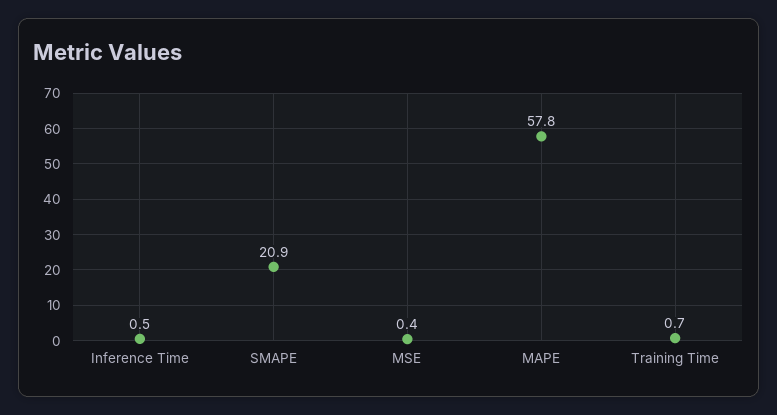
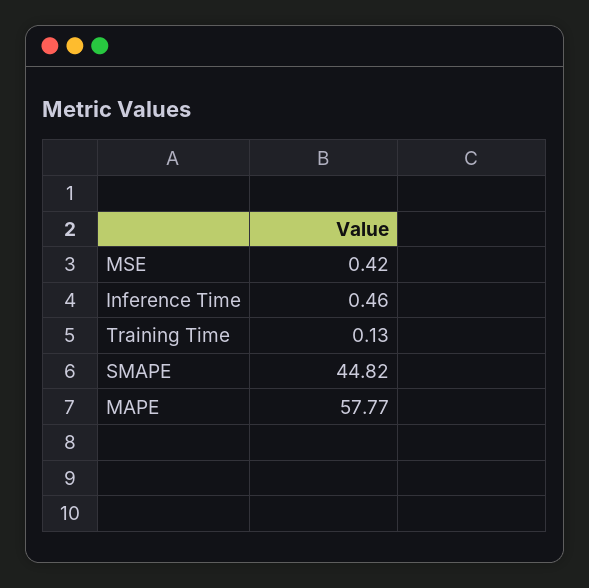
SMAPE: 20.9 -> 44.82
Training Time: 0.7 -> 0.13

